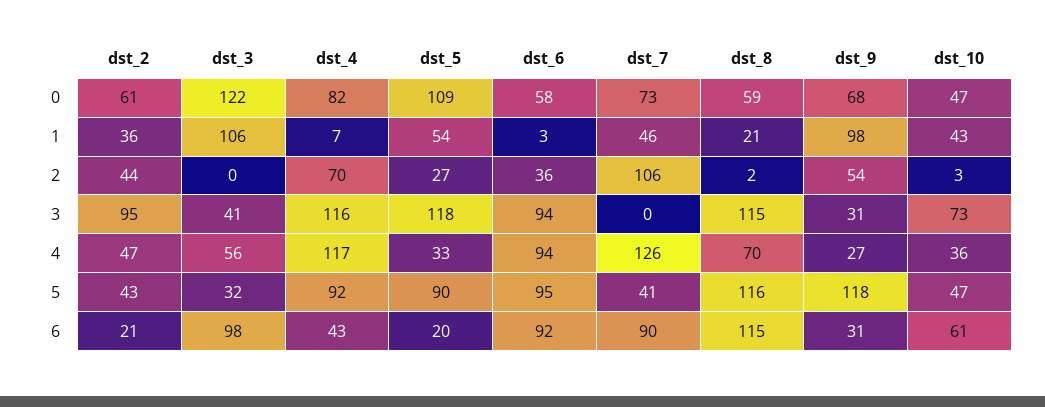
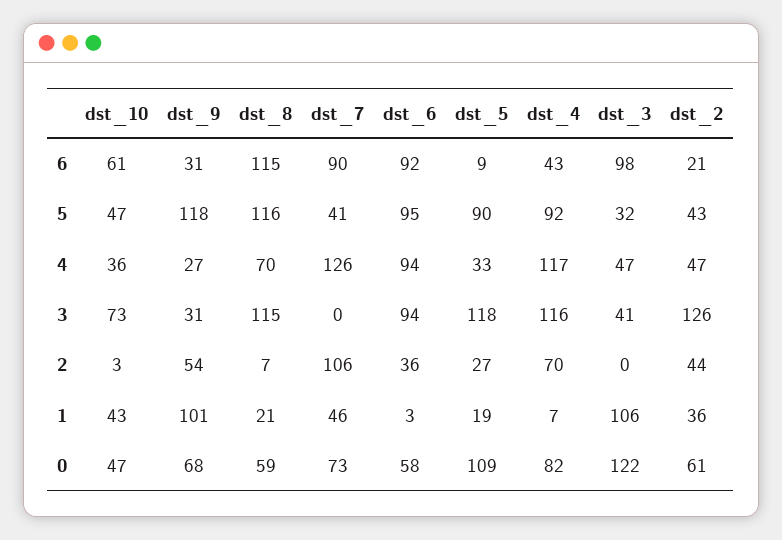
dst_5, 1: 54 -> 19
dst_9, 1: 98 -> 101
dst_8, 2: 2 -> 7
dst_2, 3: 95 -> 126
dst_3, 4: 56 -> 47
dst_5, 6: 20 -> 9

